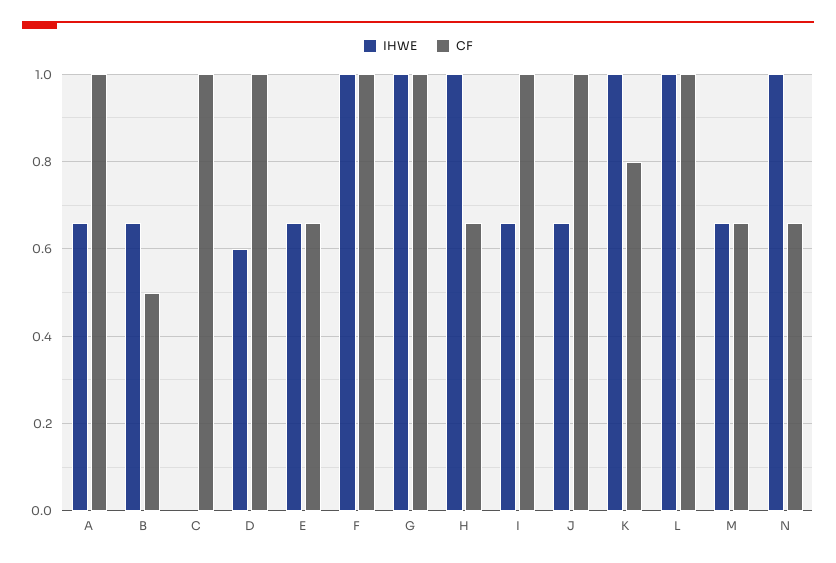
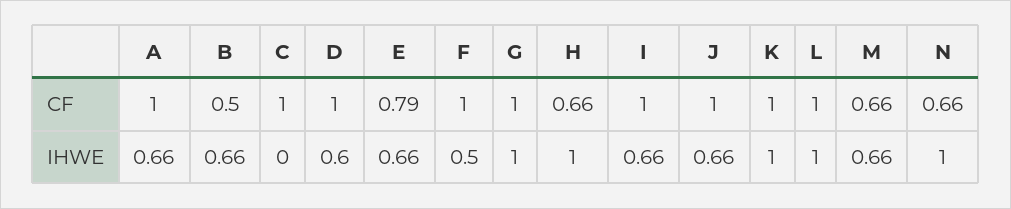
CF, E: 0.65 -> 0.79
IHWE, F: 1 -> 0.5
CF, K: 0.8 -> 1

